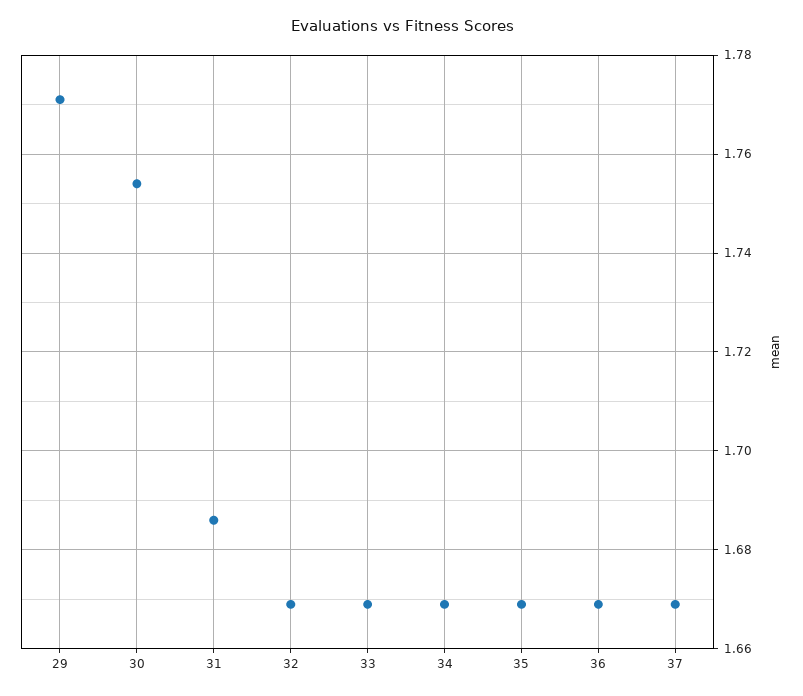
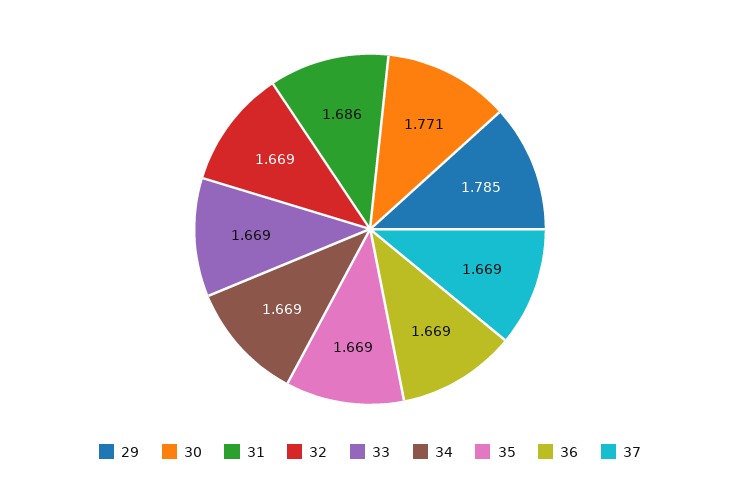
29: 1.77 -> 1.785
30: 1.755 -> 1.771

